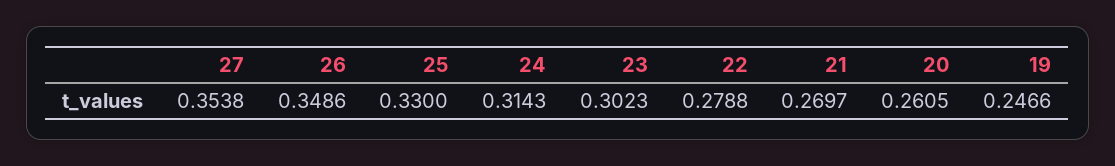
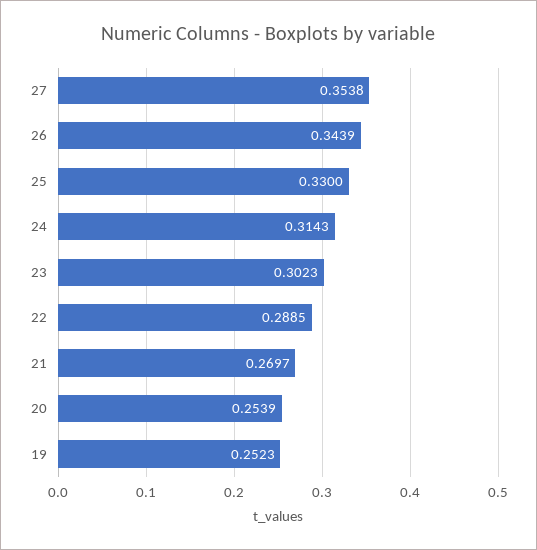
26: 0.3486 -> 0.3439
22: 0.2788 -> 0.2885
20: 0.2605 -> 0.2539
19: 0.2466 -> 0.2523

